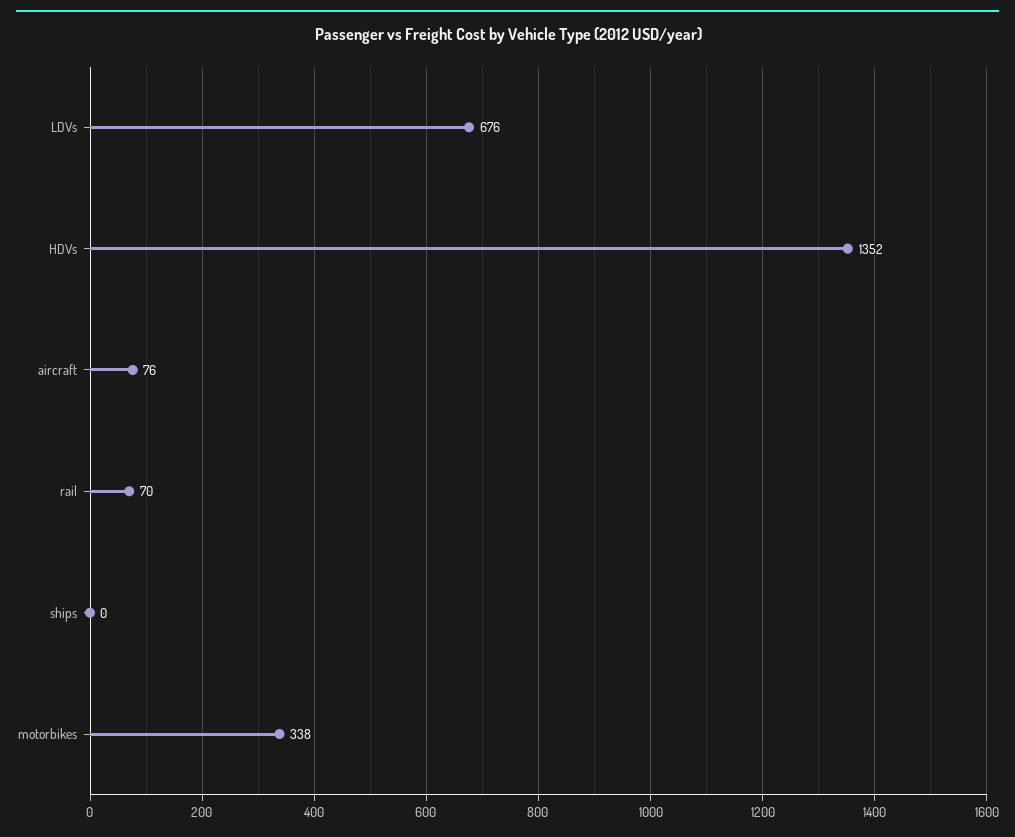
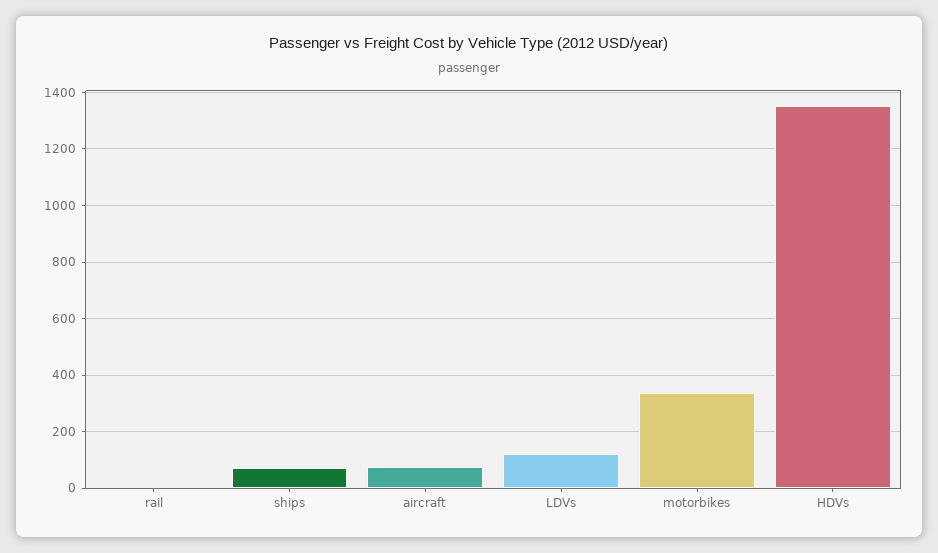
LDVs: 676 -> 125
rail: 70 -> 0
ships: 0 -> 75

